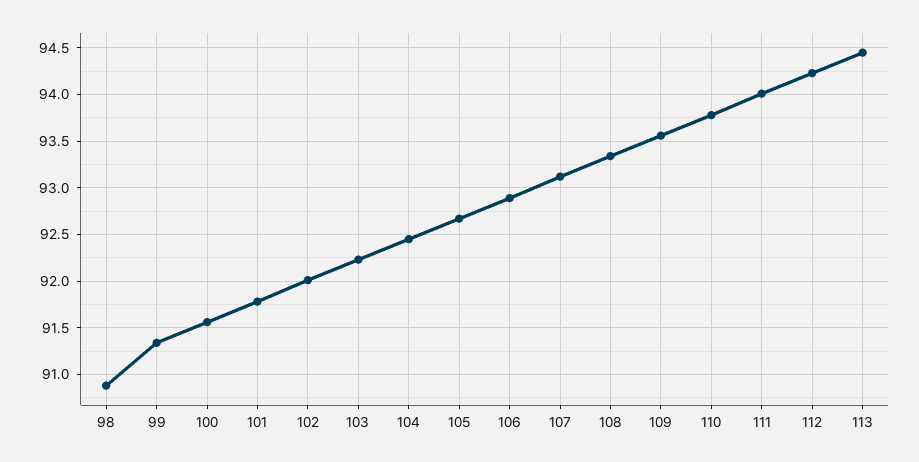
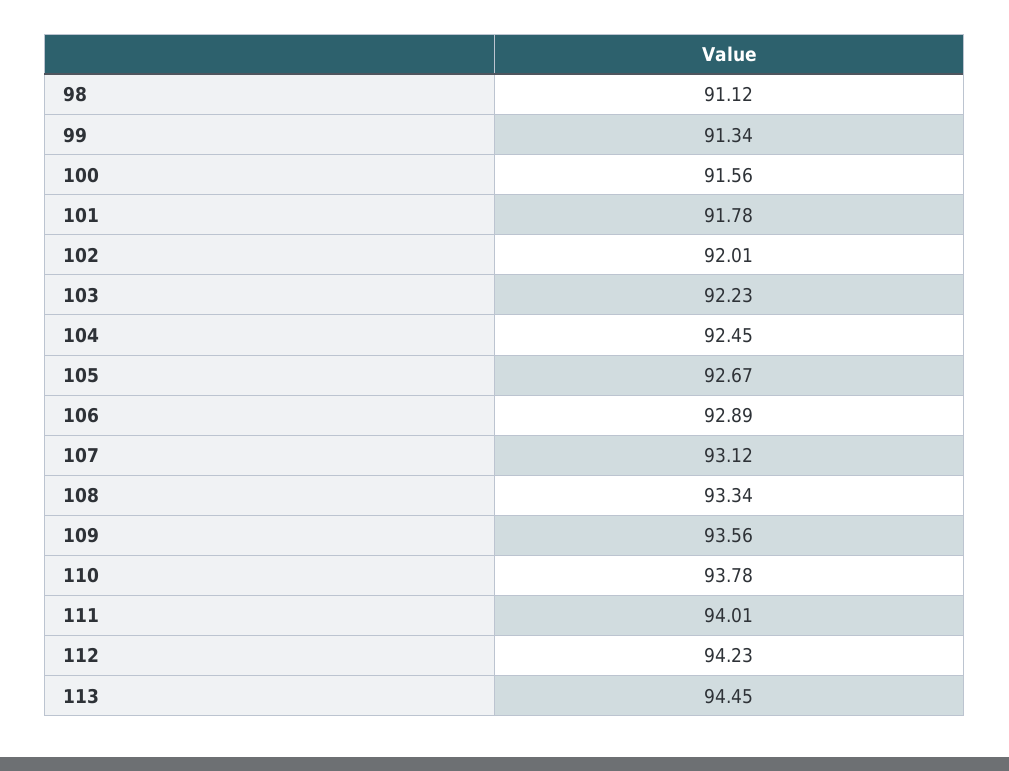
98: 90.9 -> 91.12

